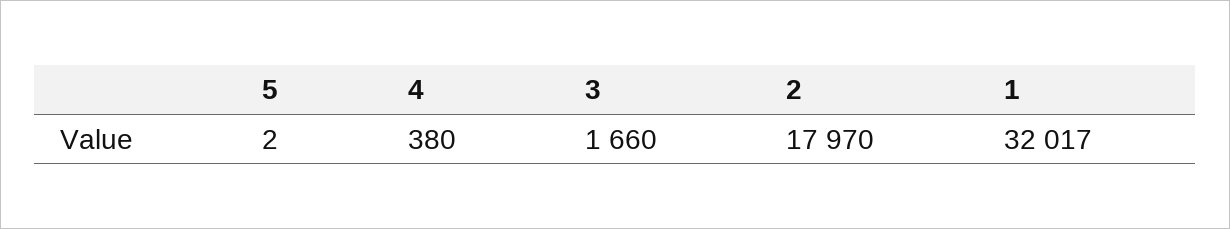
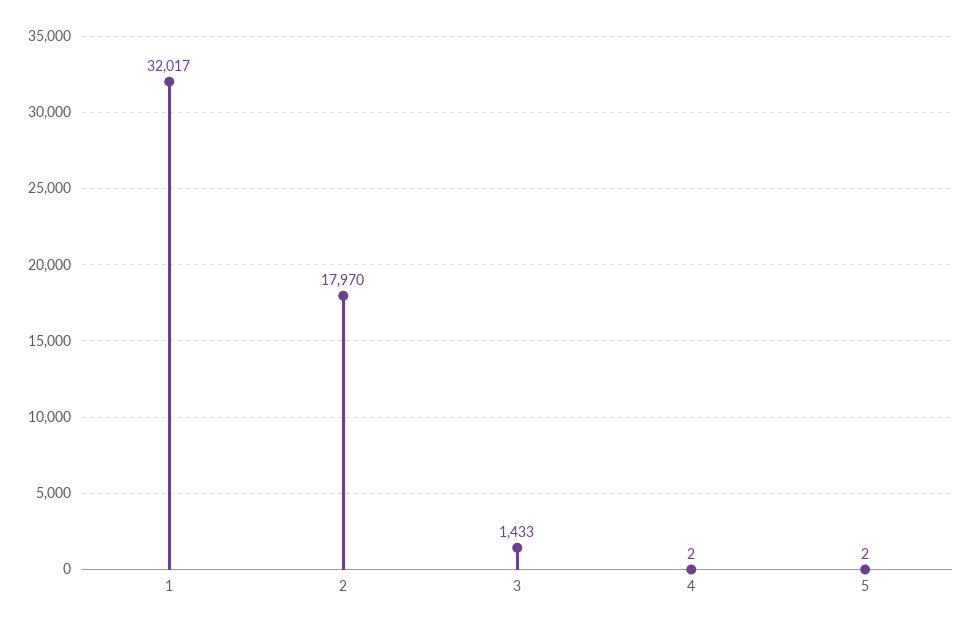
4: 380 -> 2
3: 1660 -> 1433

